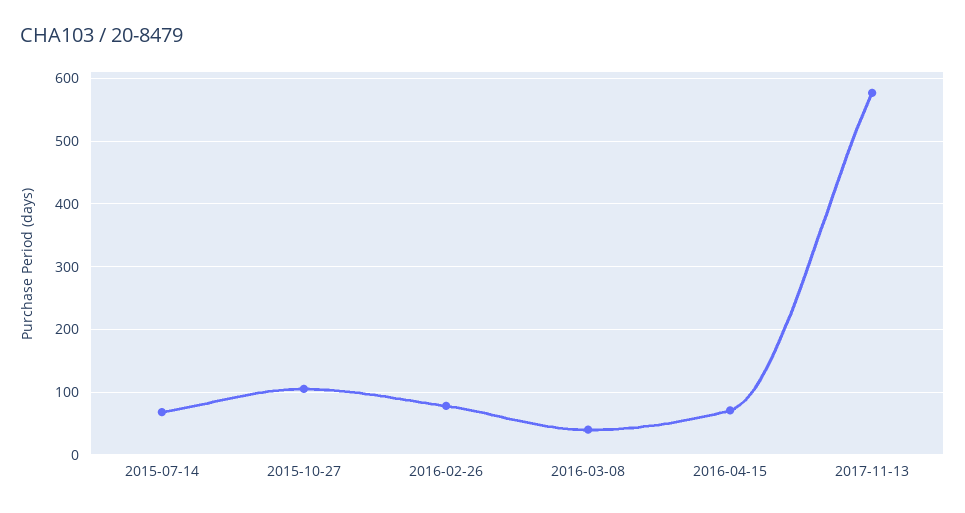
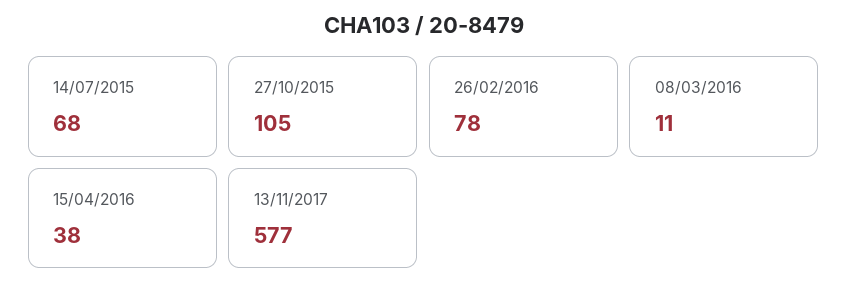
2016-03-08: 40 -> 11
2016-04-15: 70 -> 38

